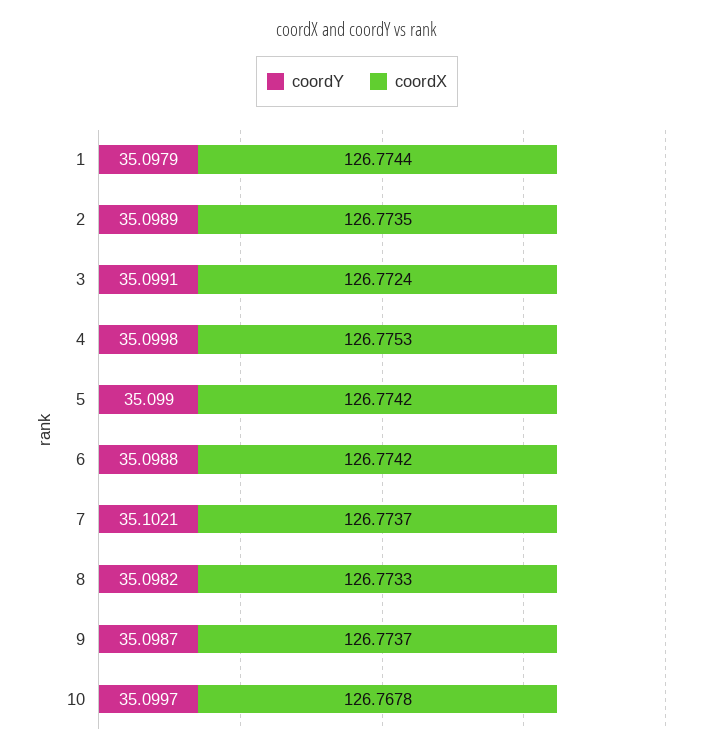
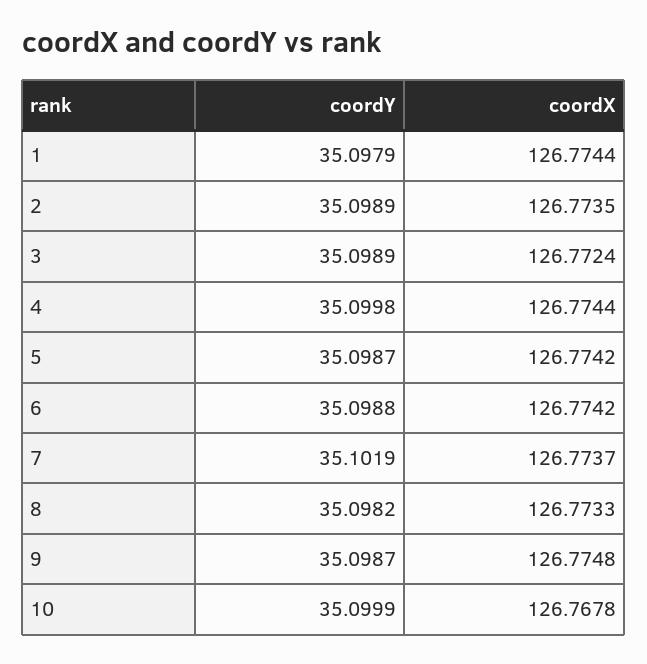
coordY, 3: 35.0991 -> 35.0989
coordX, 4: 126.7753 -> 126.7744
coordY, 5: 35.099 -> 35.0987
coordY, 7: 35.1021 -> 35.1019
coordX, 9: 126.7737 -> 126.7748
coordY, 10: 35.0997 -> 35.0999

